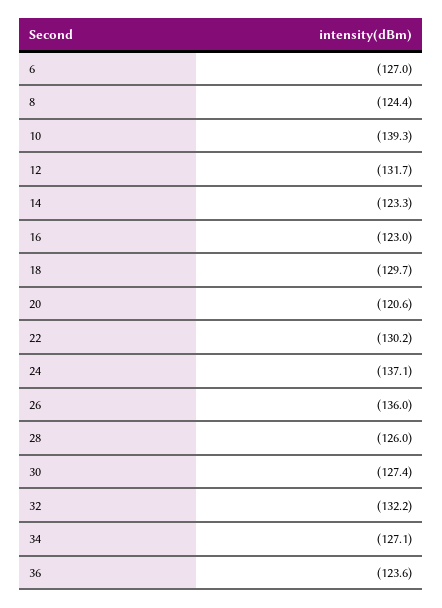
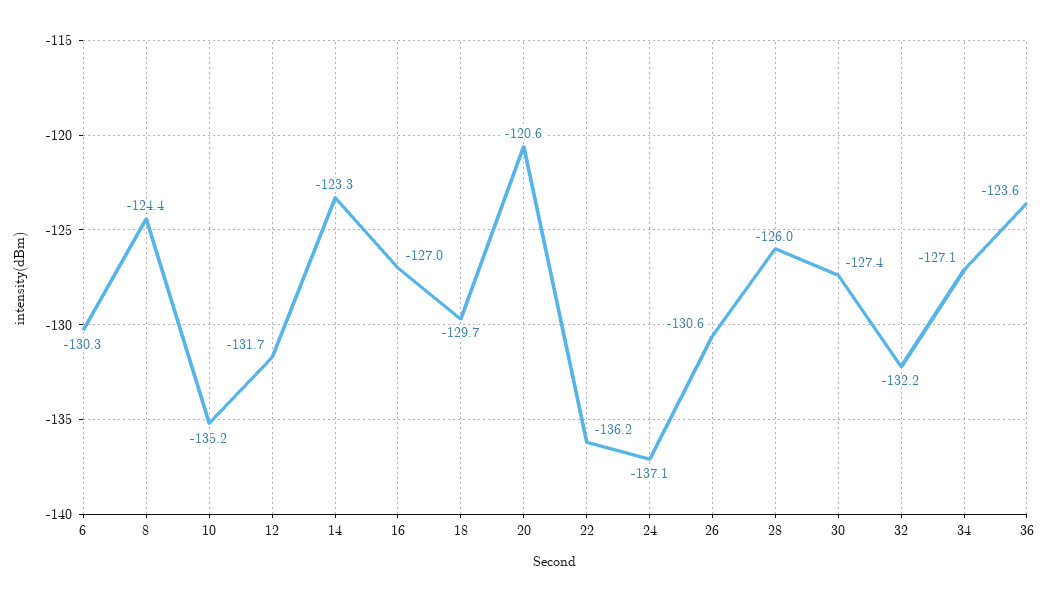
6: -127 -> -130.3
10: -139.3 -> -135.2
16: -123 -> -127
22: -130.2 -> -136.2
26: -136 -> -130.6

